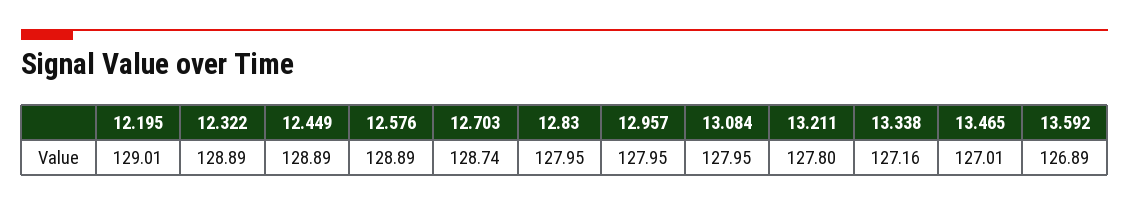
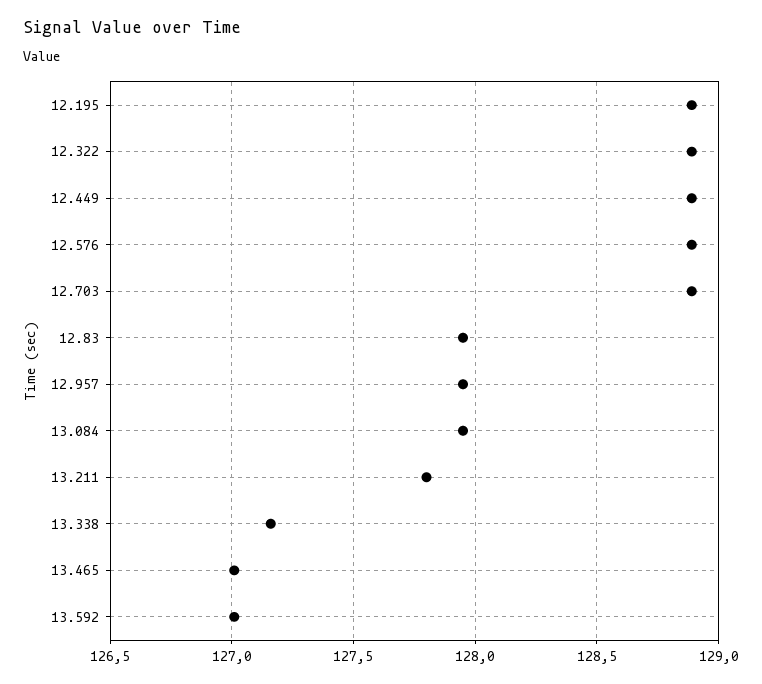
12.195: 129.01 -> 128.9
12.703: 128.74 -> 128.9
13.592: 126.89 -> 127

